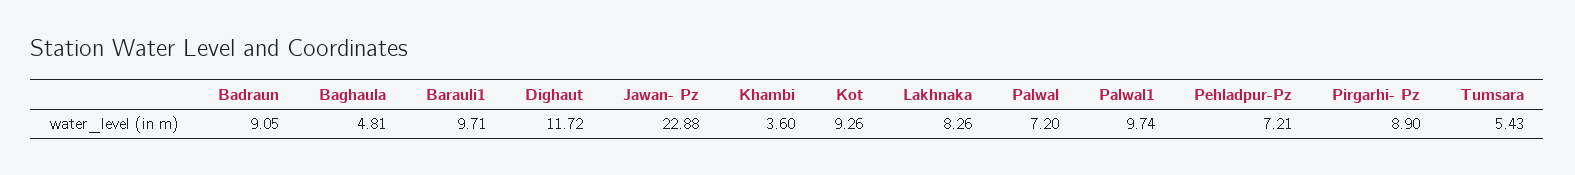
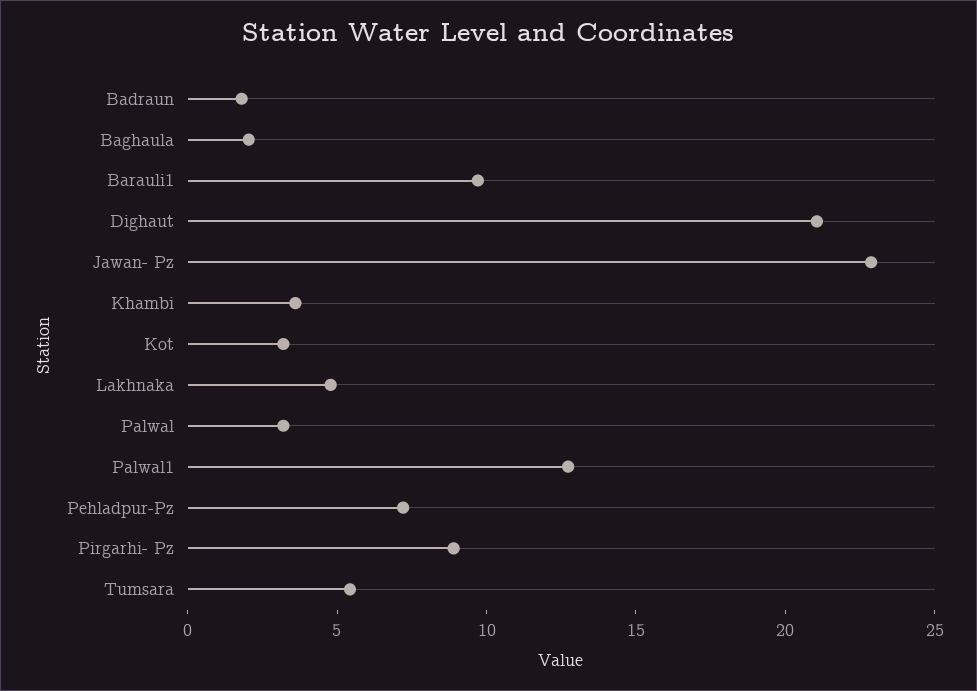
Badraun: 9.05 -> 2
Baghaula: 4.81 -> 2
Dighaut: 11.72 -> 21
Kot: 9.26 -> 3
Lakhnaka: 8.26 -> 5
Palwal: 7.2 -> 3
Palwal1: 9.74 -> 13

